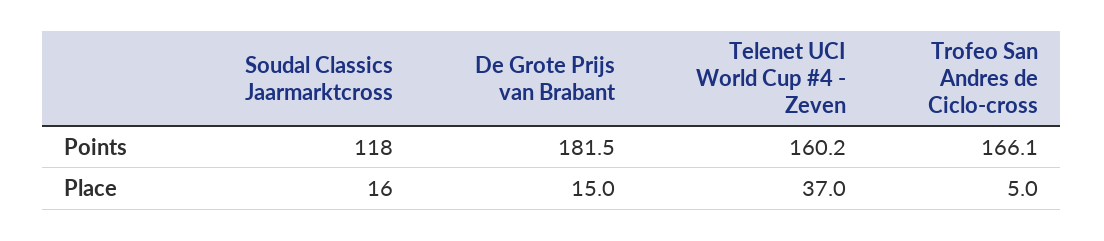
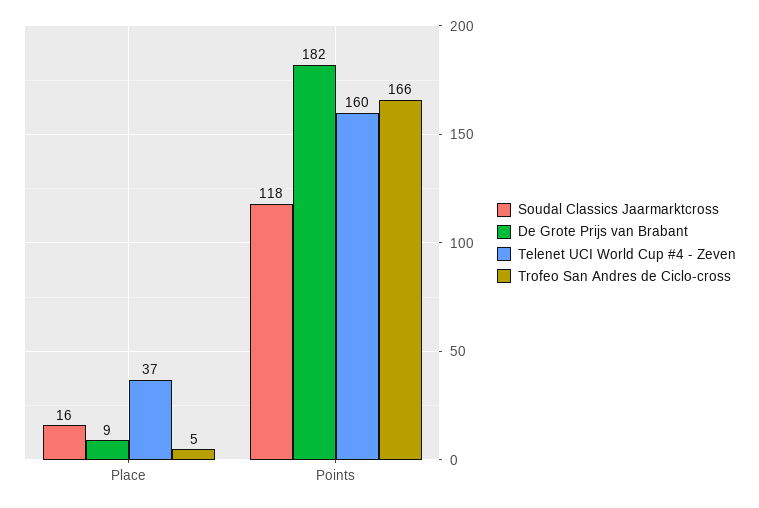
De Grote Prijs van Brabant, Place: 15 -> 9

